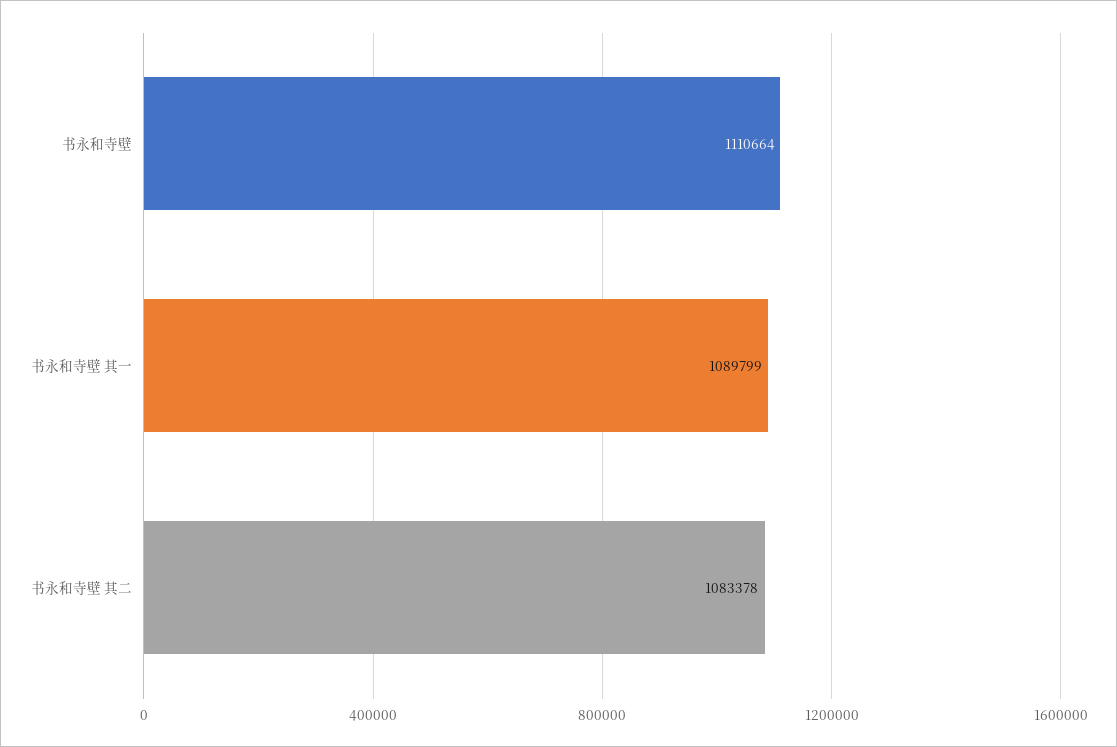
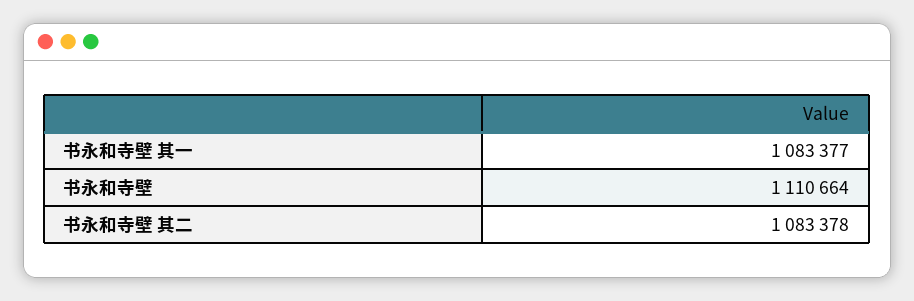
书永和寺壁 其一: 1089799 -> 1083377

